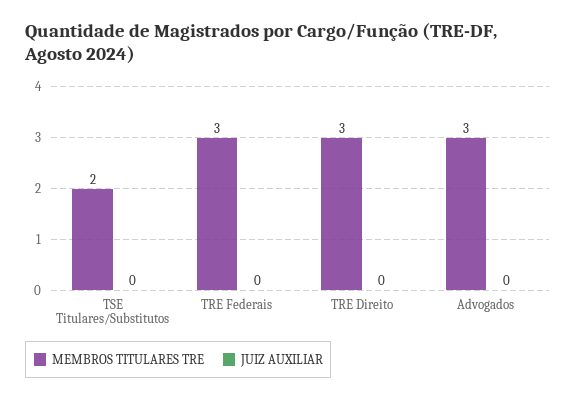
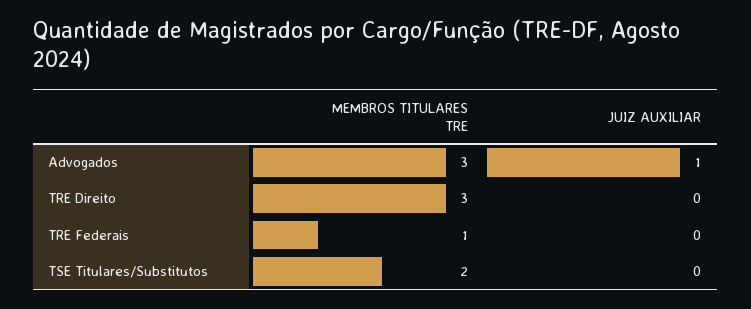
MEMBROS TITULARES TRE, TRE Federais: 3 -> 1
JUIZ AUXILIAR, Advogados: 0 -> 1

